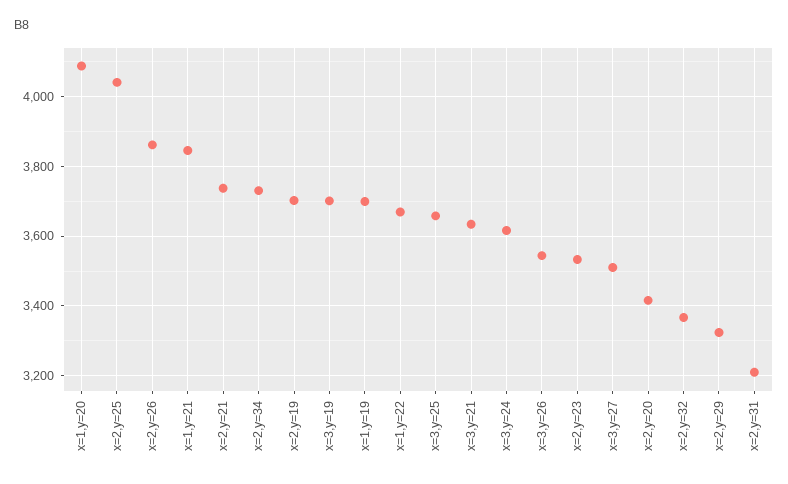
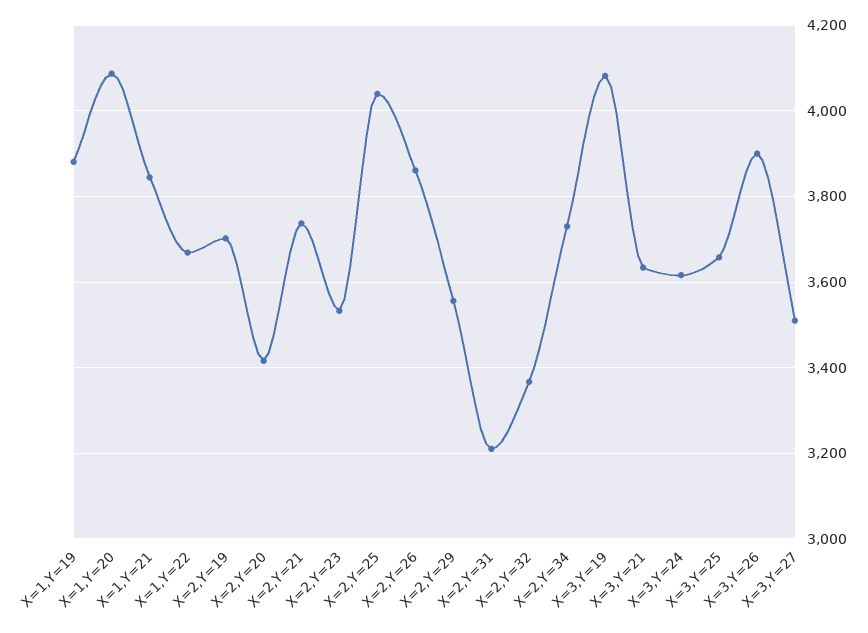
x=3,y=19: 3700 -> 4080
x=1,y=19: 3700 -> 3880
x=3,y=26: 3540 -> 3900
x=2,y=29: 3320 -> 3560

